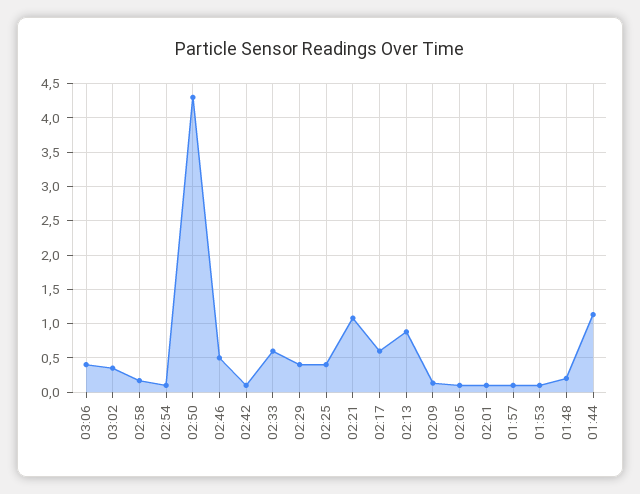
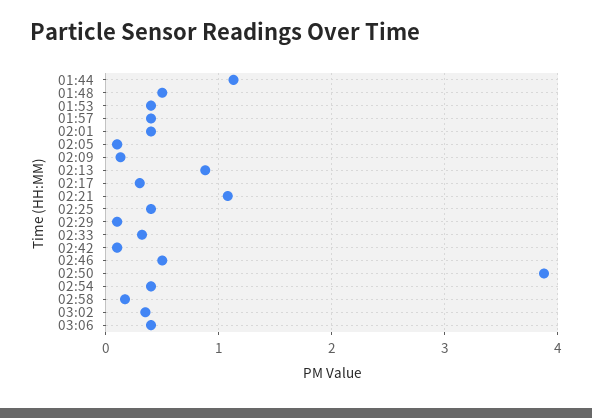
02:54: 0.1 -> 0.4
02:50: 4.3 -> 3.9
02:33: 0.6 -> 0.3
02:29: 0.4 -> 0.1
02:17: 0.6 -> 0.3
02:01: 0.1 -> 0.4
01:57: 0.1 -> 0.4
01:53: 0.1 -> 0.4
01:48: 0.2 -> 0.5

